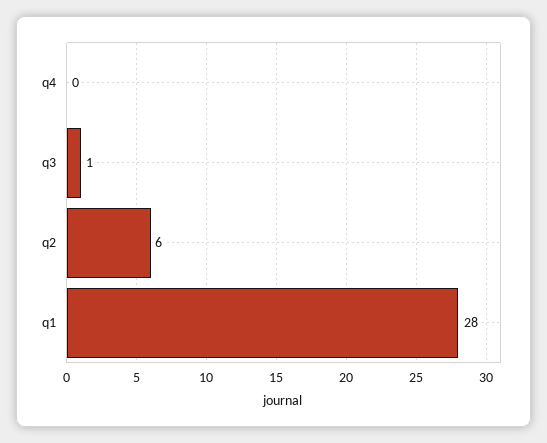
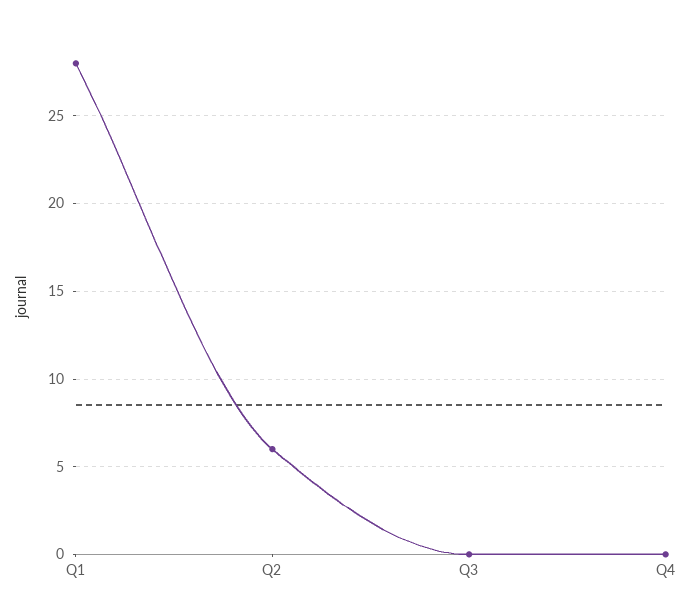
q3: 1 -> 0

